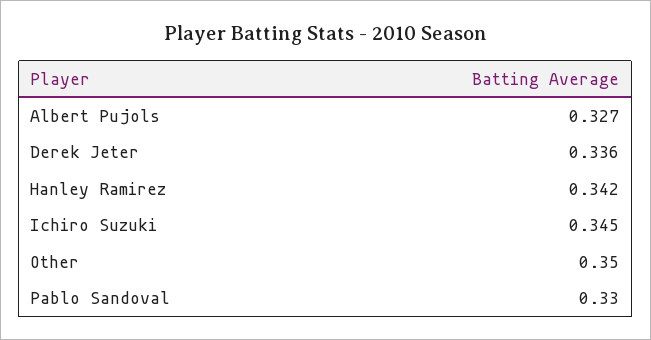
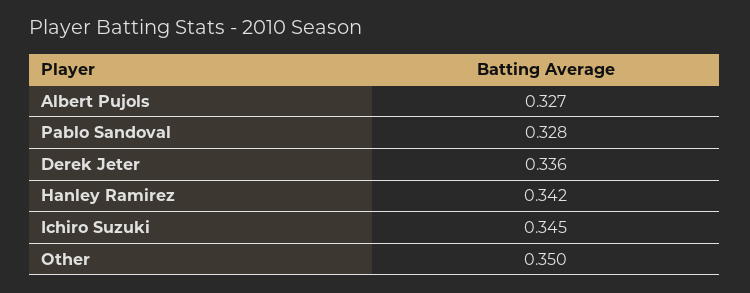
Pablo Sandoval: 0.33 -> 0.328

